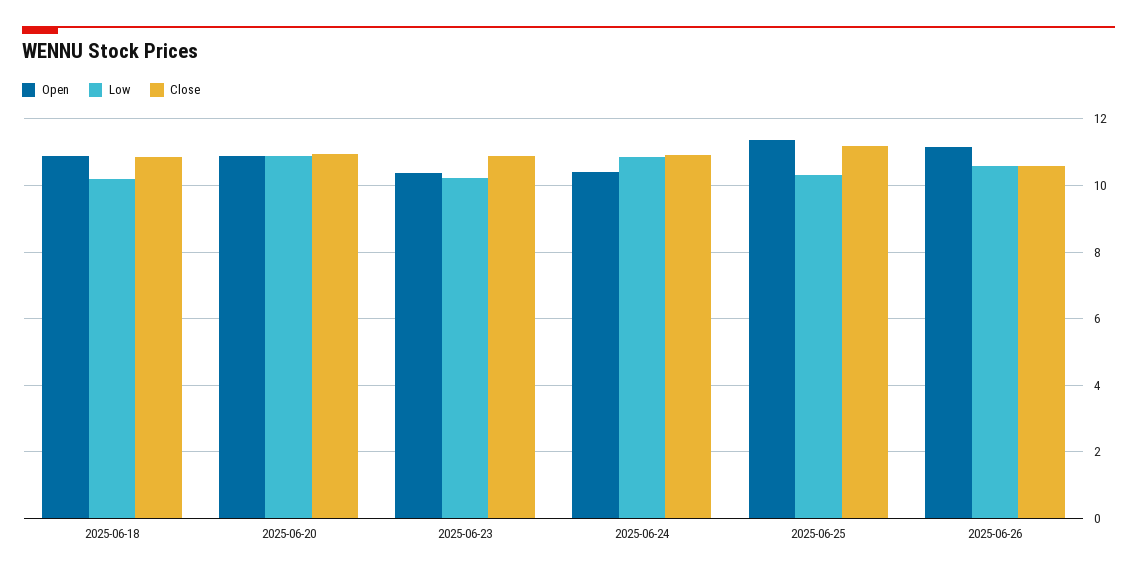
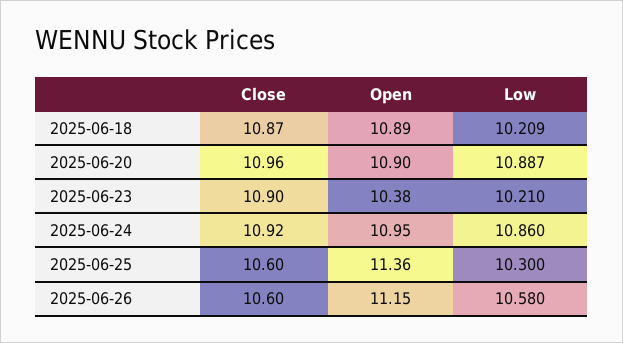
Open, 2025-06-24: 10.4 -> 10.95
Close, 2025-06-25: 11.2 -> 10.6

